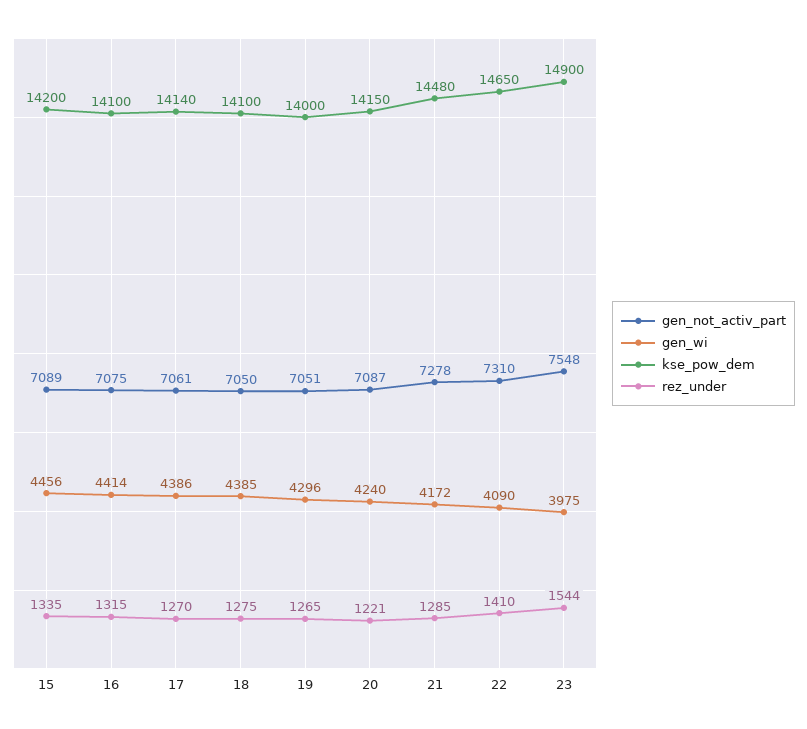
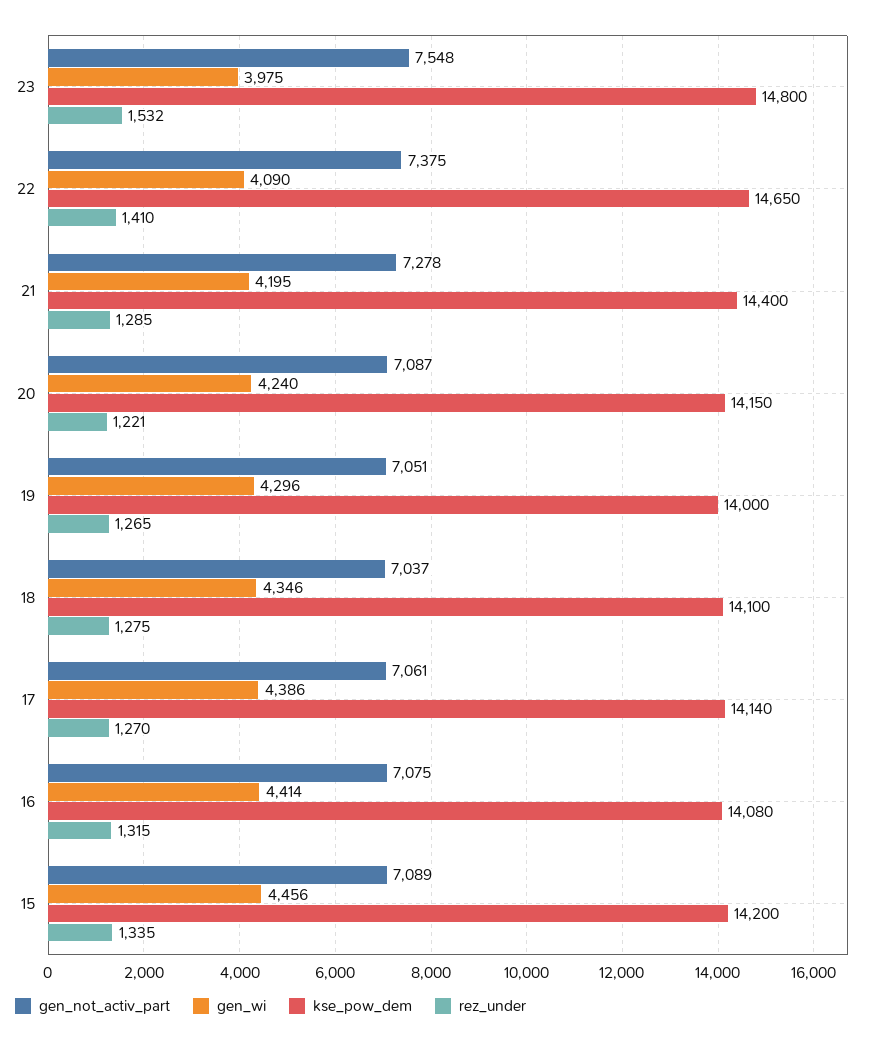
kse_pow_dem, 16: 14100 -> 14080
gen_not_activ_part, 18: 7050 -> 7037
gen_wi, 18: 4385 -> 4346
gen_wi, 21: 4172 -> 4195
kse_pow_dem, 21: 14480 -> 14400
gen_not_activ_part, 22: 7310 -> 7375
kse_pow_dem, 23: 14900 -> 14800
rez_under, 23: 1544 -> 1532

